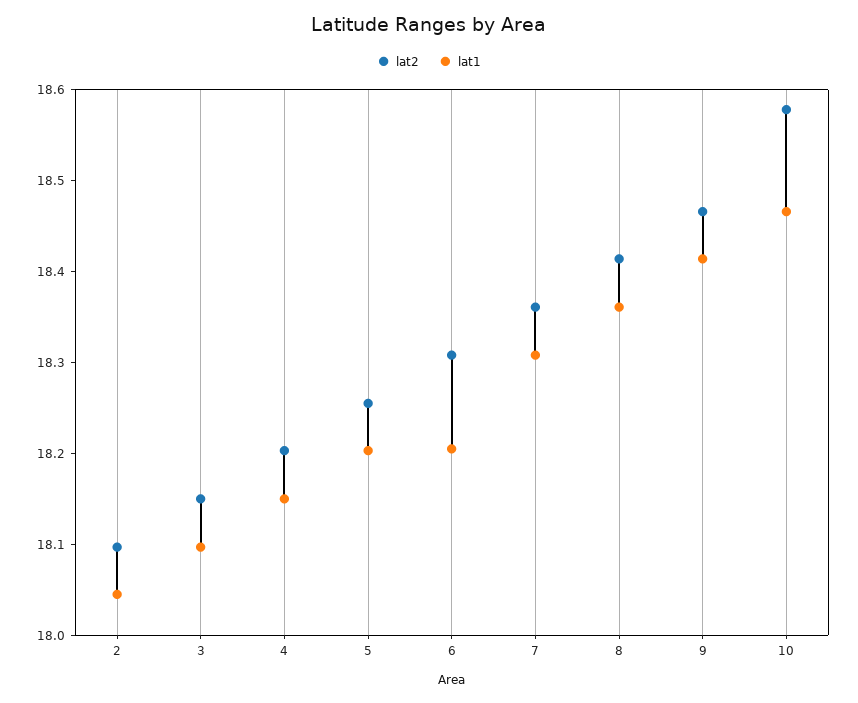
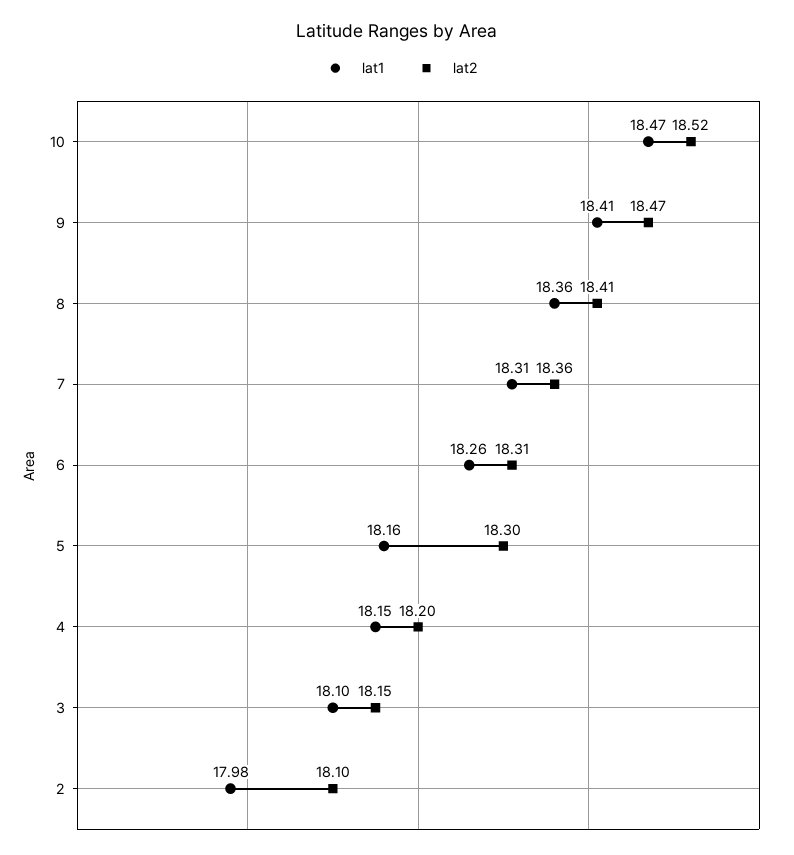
lat1, 2: 18.04 -> 17.98
lat2, 5: 18.26 -> 18.3
lat1, 5: 18.2 -> 18.16
lat1, 6: 18.2 -> 18.26
lat2, 10: 18.58 -> 18.52

